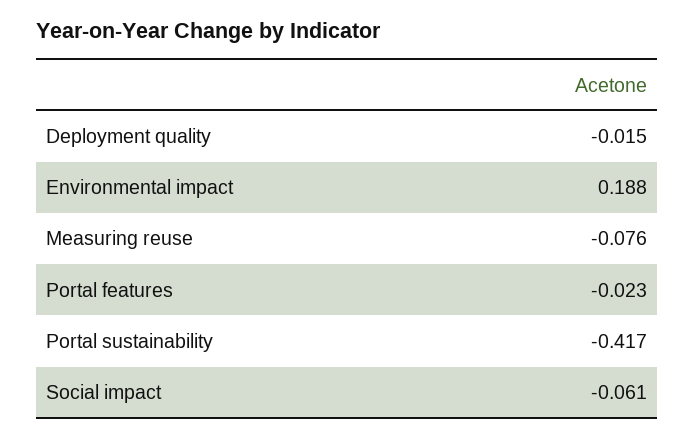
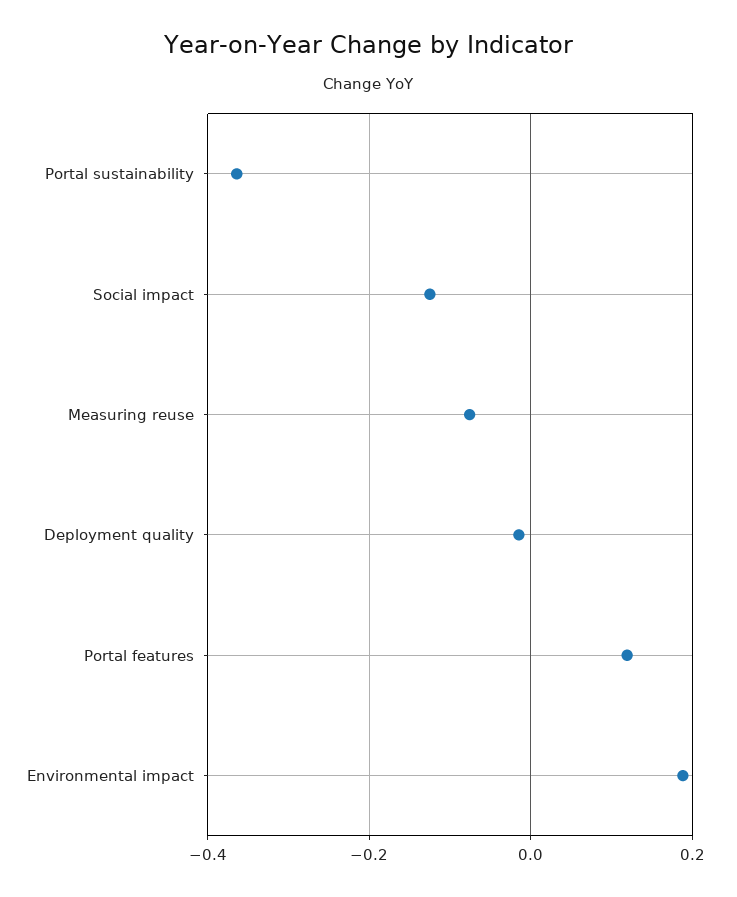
Portal features: -0.023 -> 0.12
Portal sustainability: -0.417 -> -0.36
Social impact: -0.061 -> -0.12

